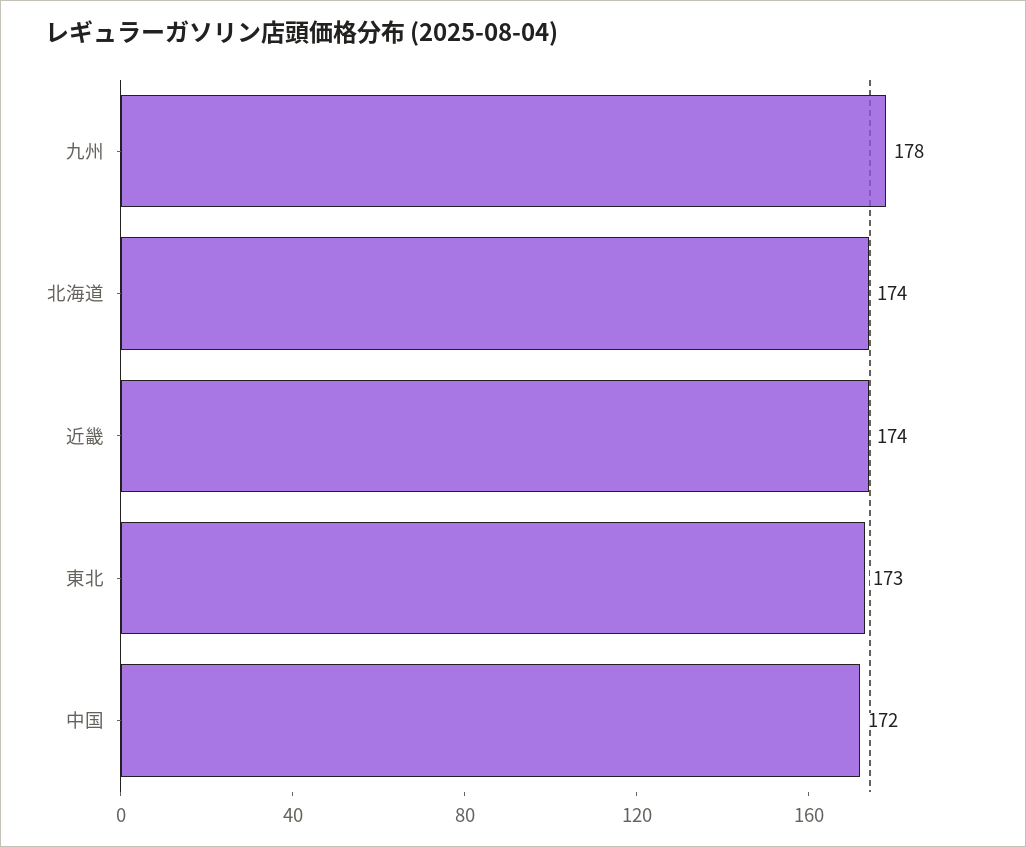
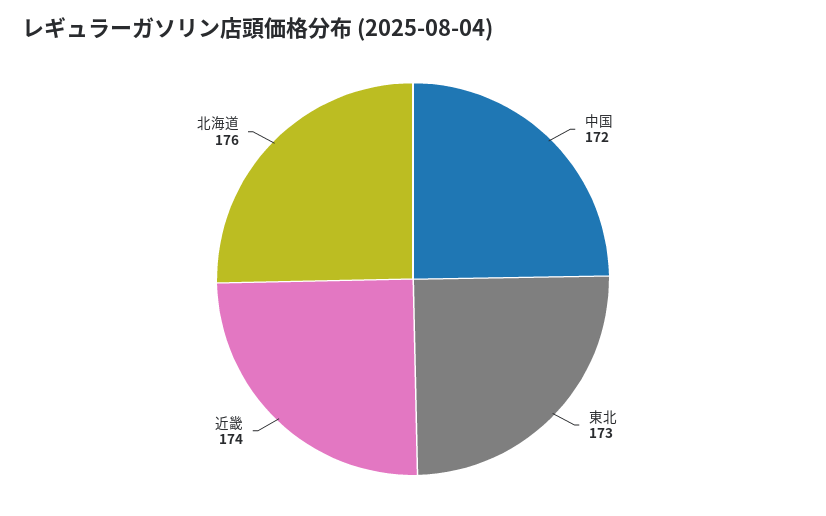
九州: 178 -> none
北海道: 174 -> 176

